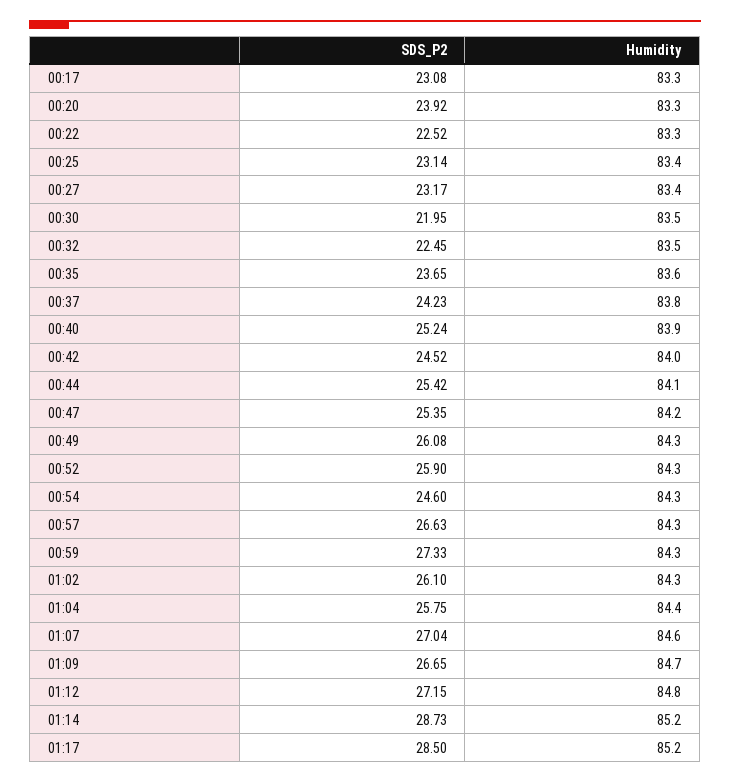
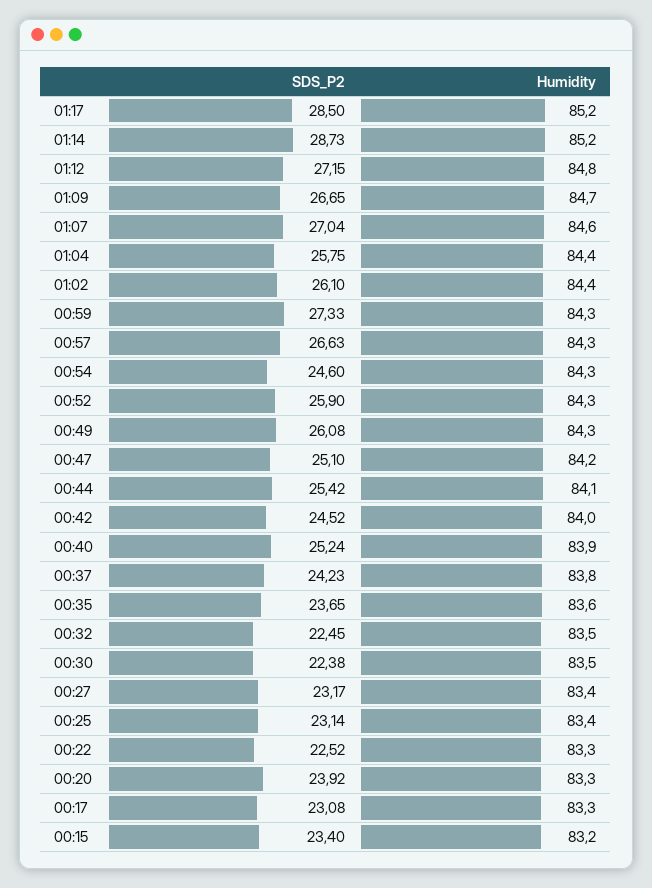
SDS_P2, 00:30: 21.95 -> 22.38
SDS_P2, 00:47: 25.35 -> 25.1
Humidity, 01:02: 84.3 -> 84.4
SDS_P2, 00:15: none -> 23.4
Humidity, 00:15: none -> 83.2

